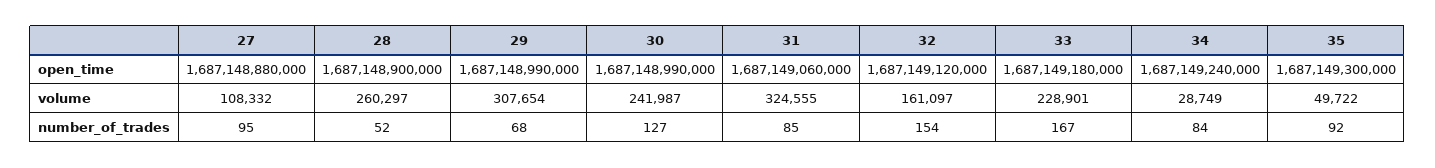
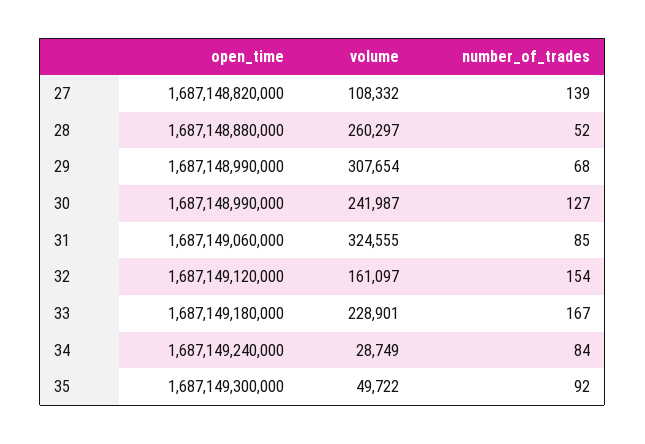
27, open_time: 1687148880000 -> 1687148820000
28, open_time: 1687148900000 -> 1687148880000
27, number_of_trades: 95 -> 139

